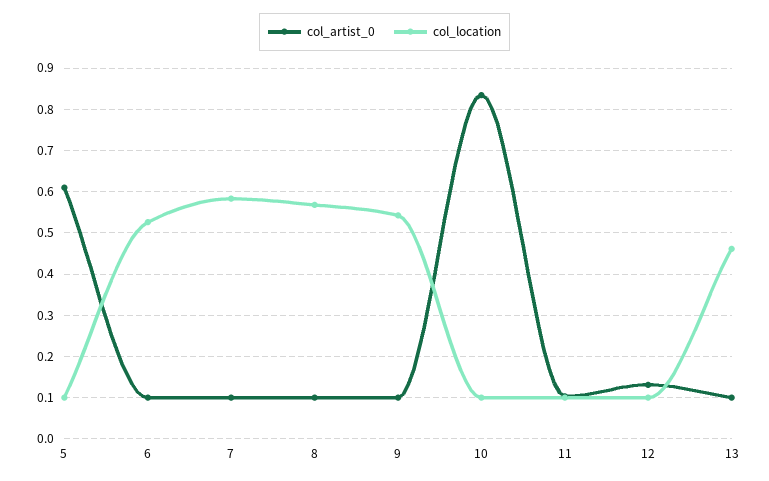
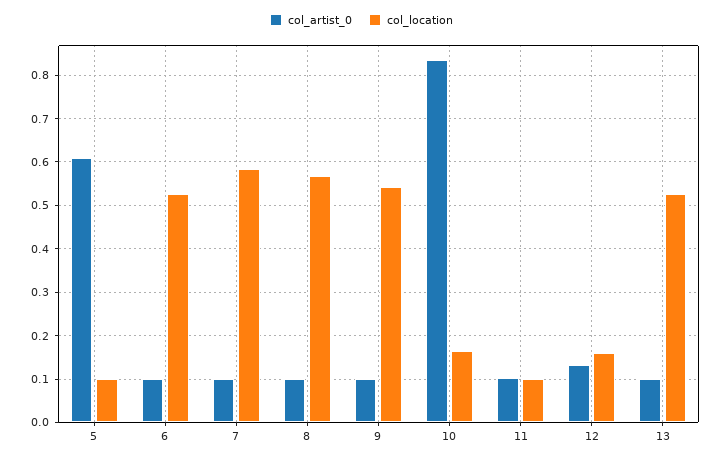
col_location, 10: 0.1 -> 0.16
col_location, 12: 0.1 -> 0.16
col_location, 13: 0.46 -> 0.52

